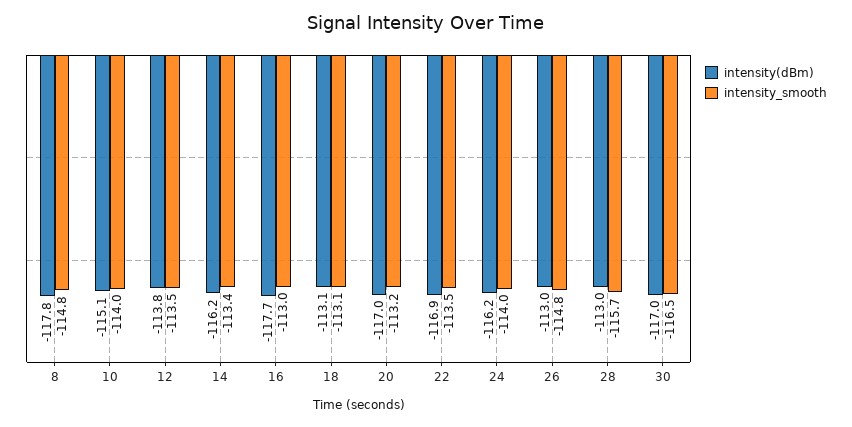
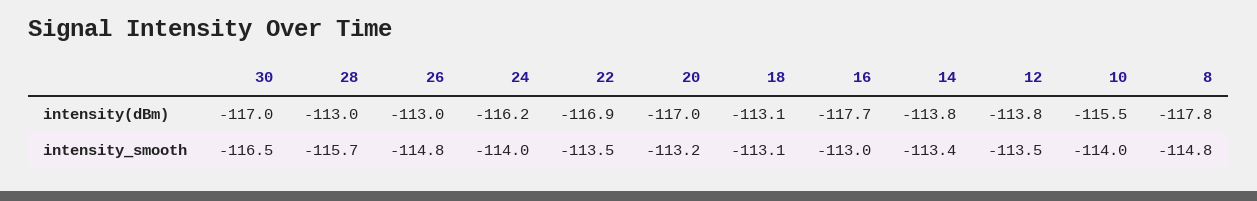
intensity(dBm), 10: -115.1 -> -115.5
intensity(dBm), 14: -116.2 -> -113.8

